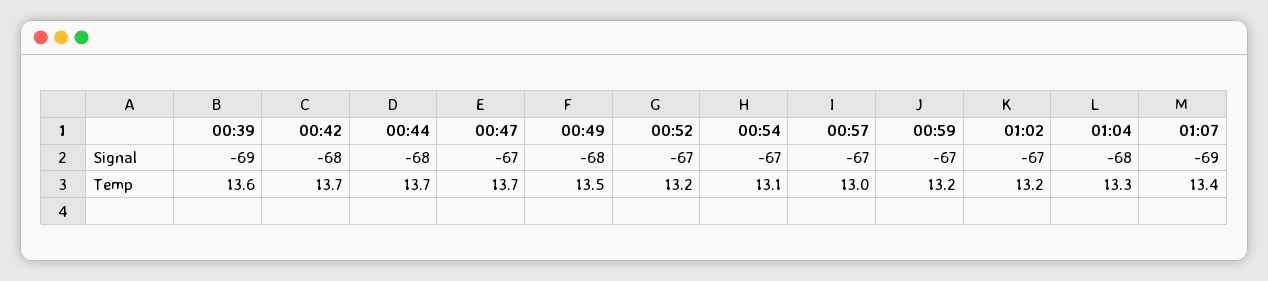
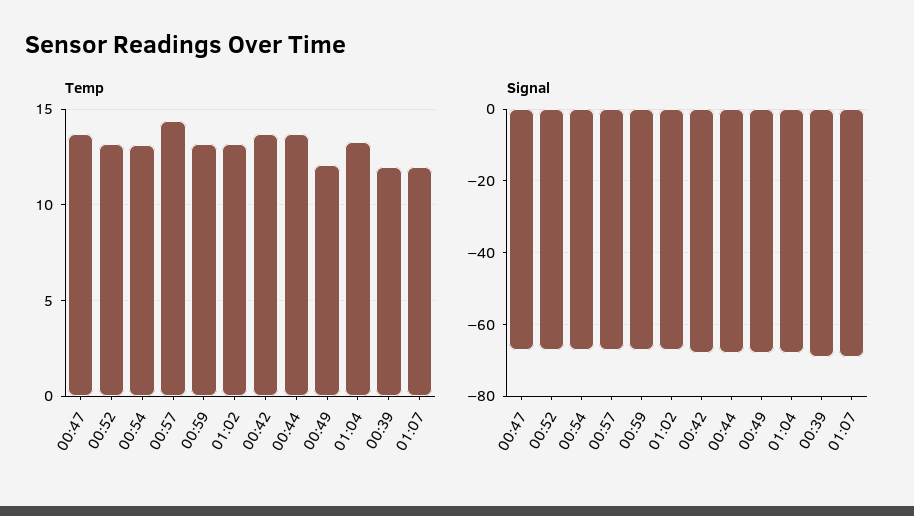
Temp, 00:39: 13.6 -> 12
Temp, 00:49: 13.5 -> 12
Temp, 00:57: 13 -> 14.5
Temp, 01:07: 13.4 -> 12

